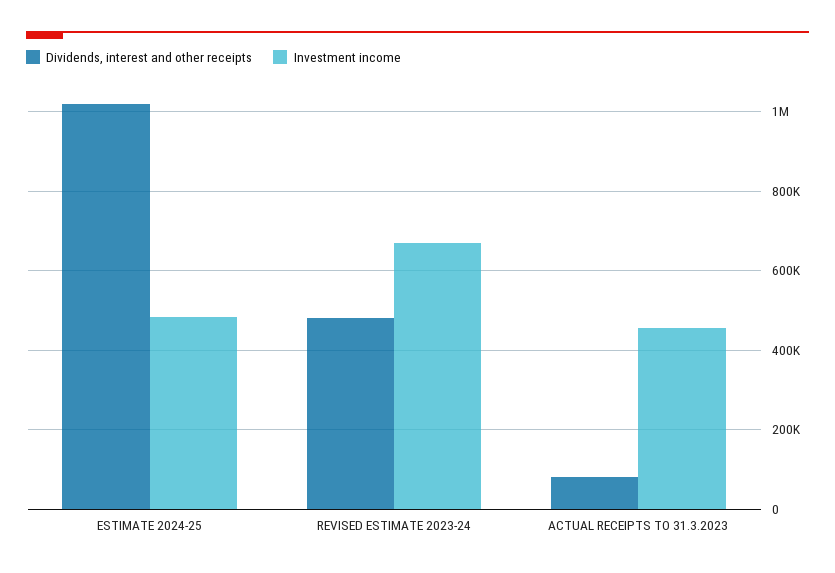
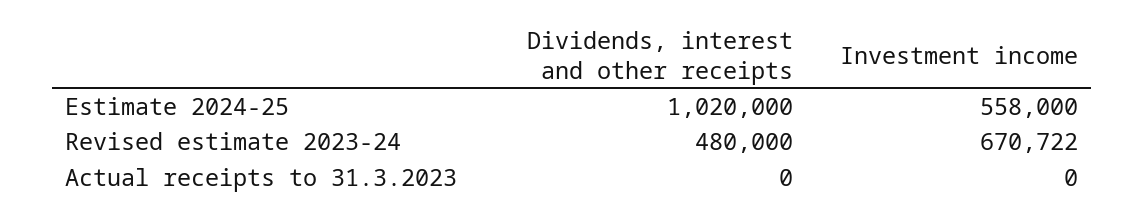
Investment income, ESTIMATE 2024-25: 480000 -> 558000
Dividends, interest and other receipts, ACTUAL RECEIPTS TO 31.3.2023: 80000 -> 0
Investment income, ACTUAL RECEIPTS TO 31.3.2023: 460000 -> 0

